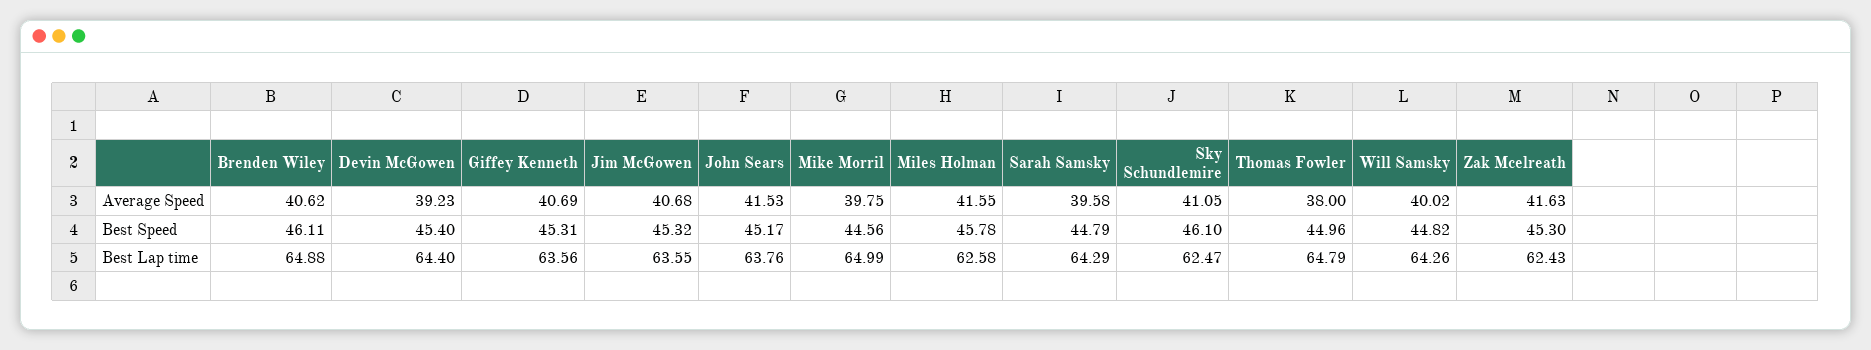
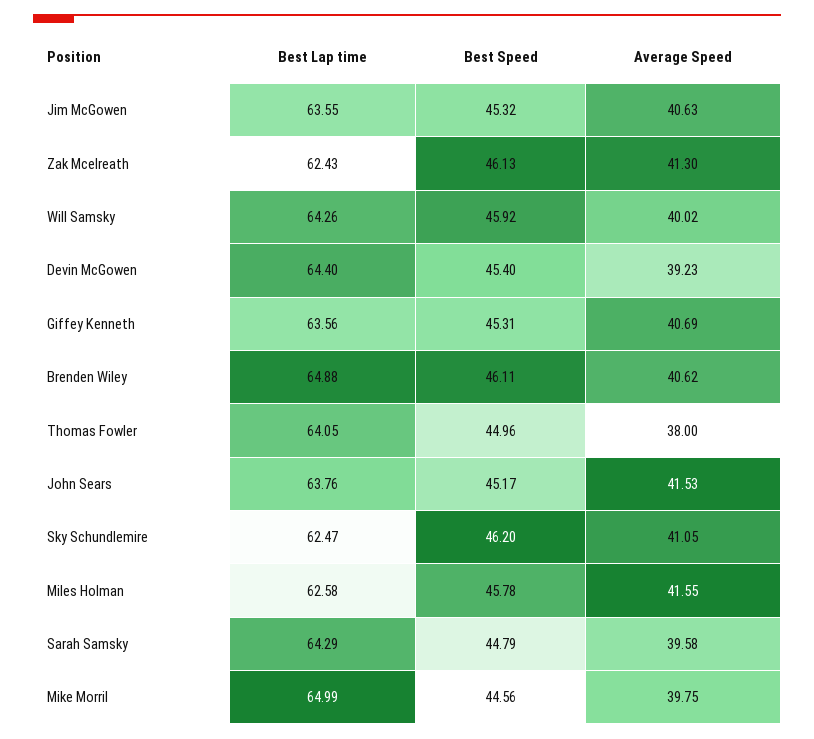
Jim McGowen, Average Speed: 40.68 -> 40.63
Zak Mcelreath, Average Speed: 41.63 -> 41.3
Sky Schundlemire, Best Speed: 46.1 -> 46.2
Will Samsky, Best Speed: 44.82 -> 45.92
Zak Mcelreath, Best Speed: 45.3 -> 46.13
Thomas Fowler, Best Lap time: 64.79 -> 64.05

